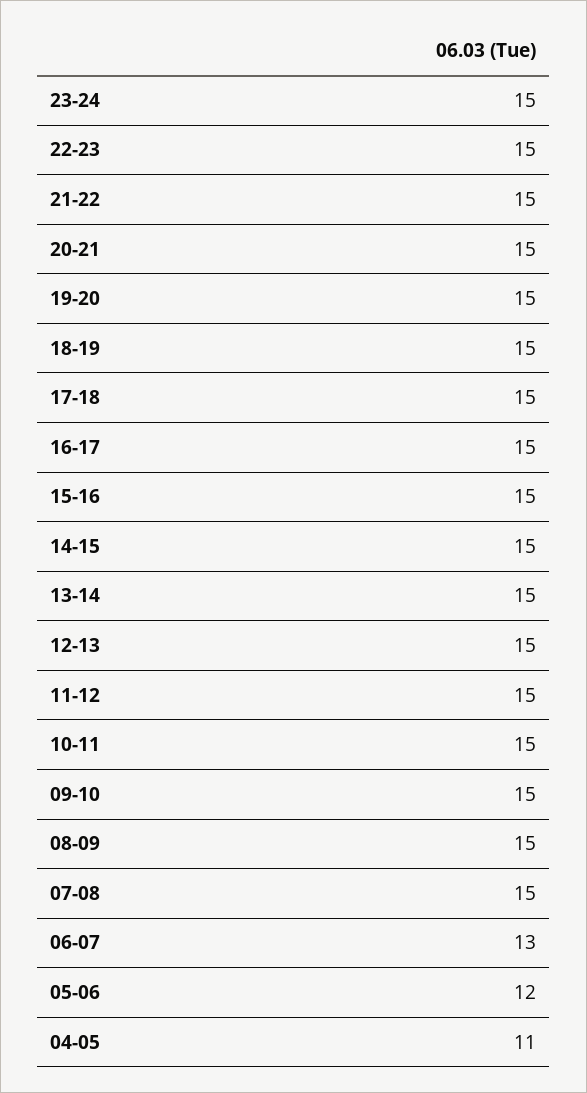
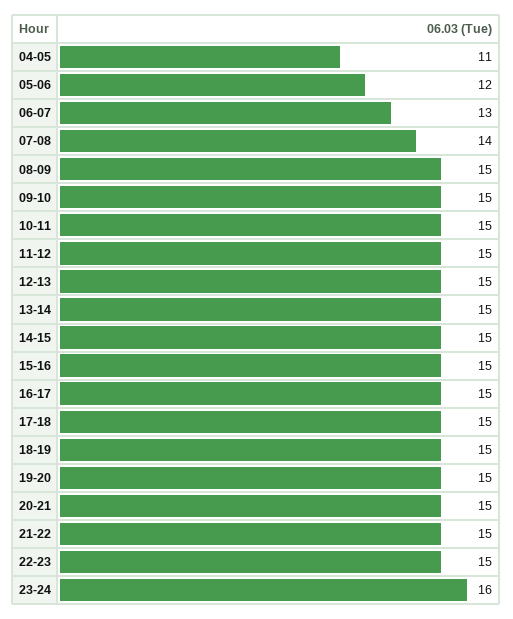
23-24: 15 -> 16
07-08: 15 -> 14

